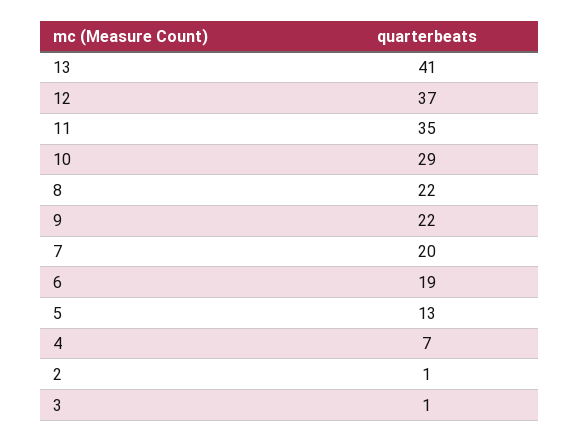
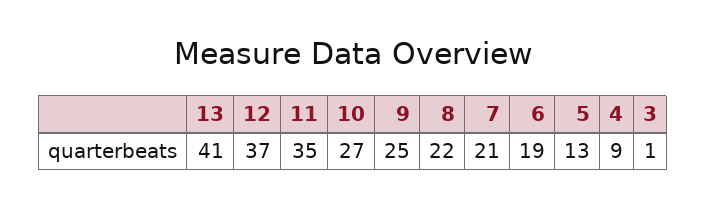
10: 29 -> 27
9: 22 -> 25
7: 20 -> 21
4: 7 -> 9
2: 1 -> none

